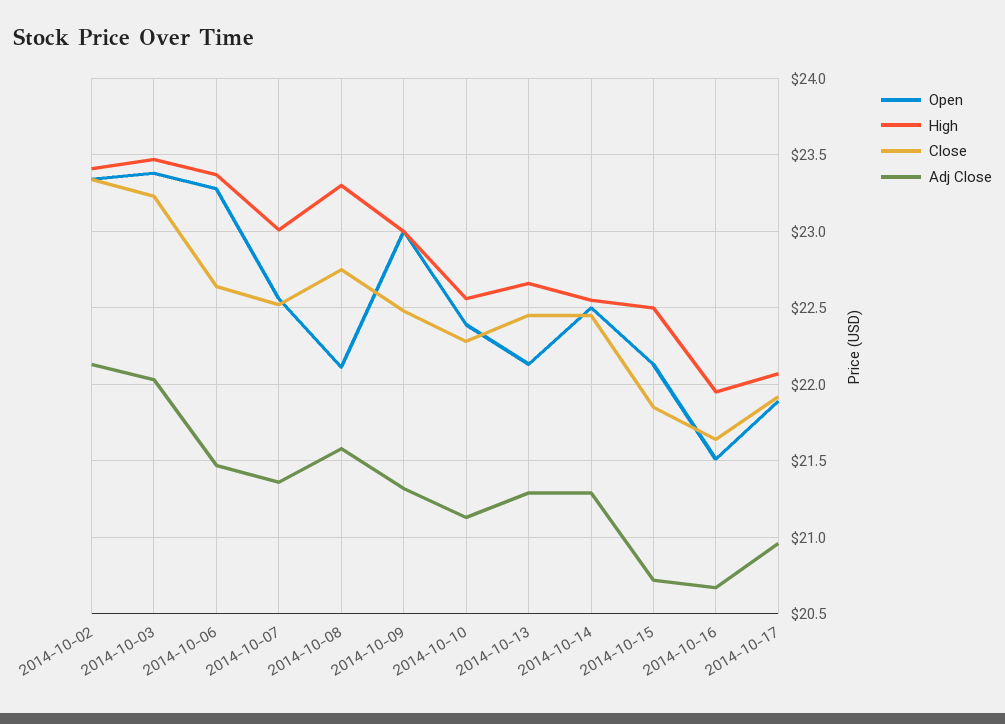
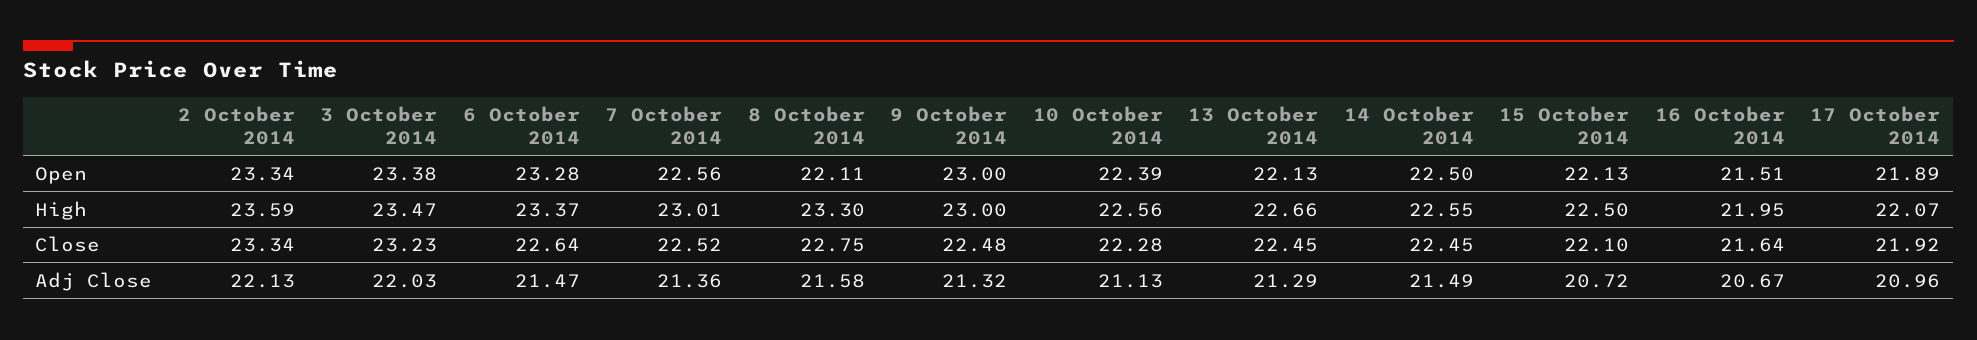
High, 2014-10-02: 23.4 -> 23.59
Adj Close, 2014-10-14: 21.3 -> 21.49
Close, 2014-10-15: 21.85 -> 22.1

